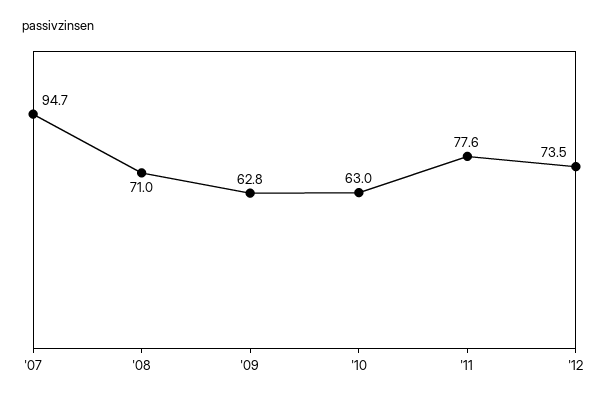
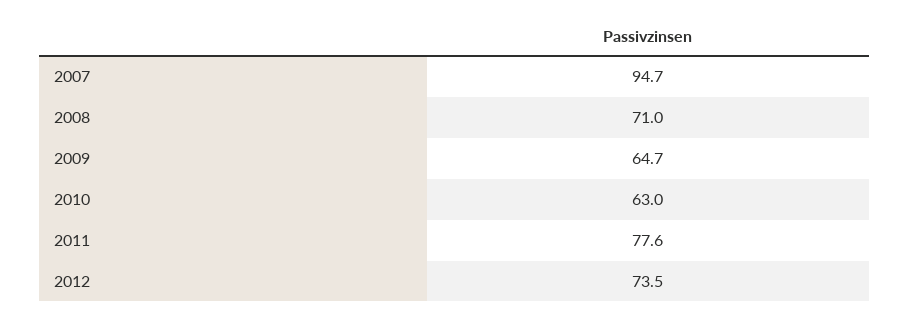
'09: 62.8 -> 64.7

